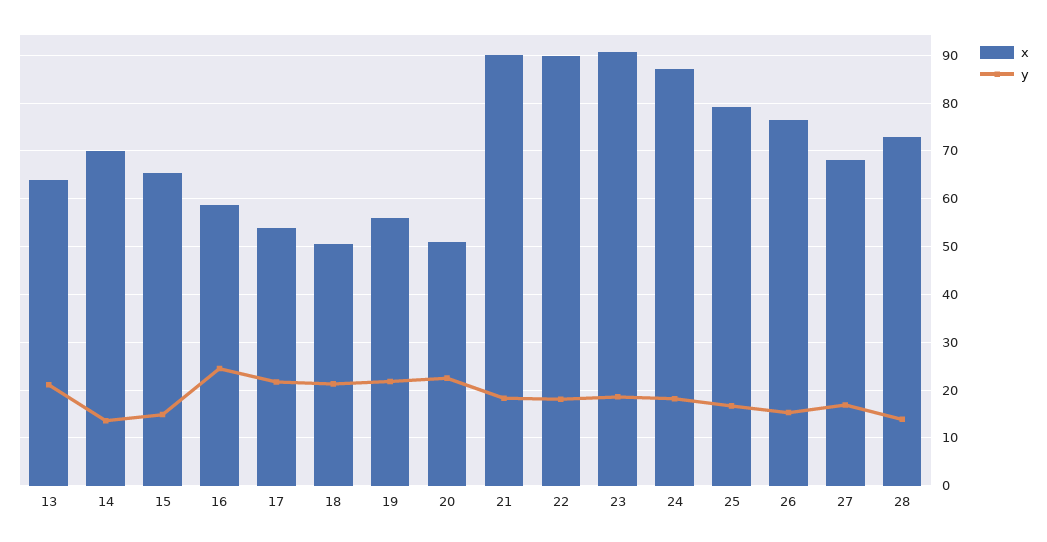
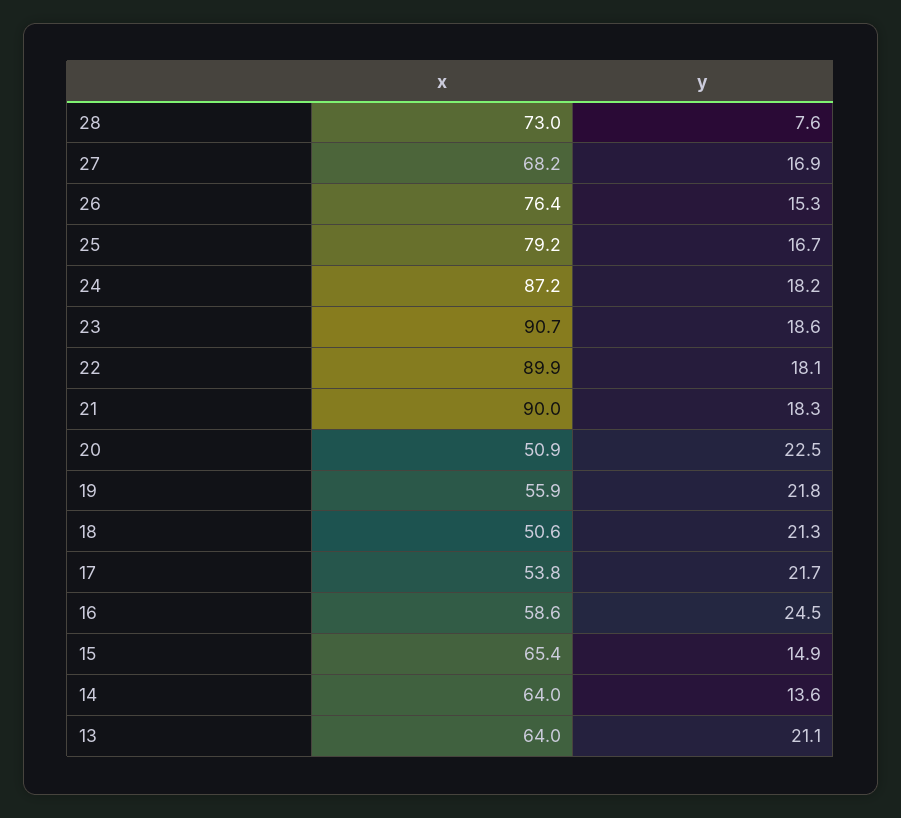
x, 14: 70 -> 64
y, 28: 14 -> 7.6

